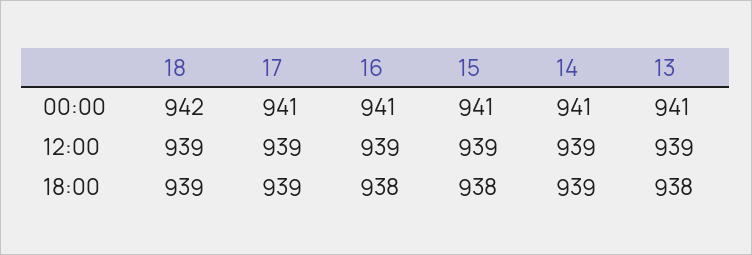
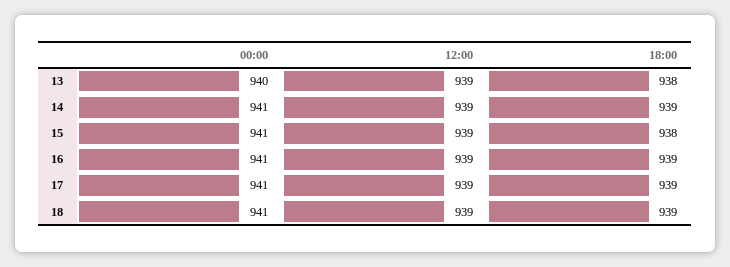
18, 00:00: 942 -> 941
13, 00:00: 941 -> 940
16, 18:00: 938 -> 939

